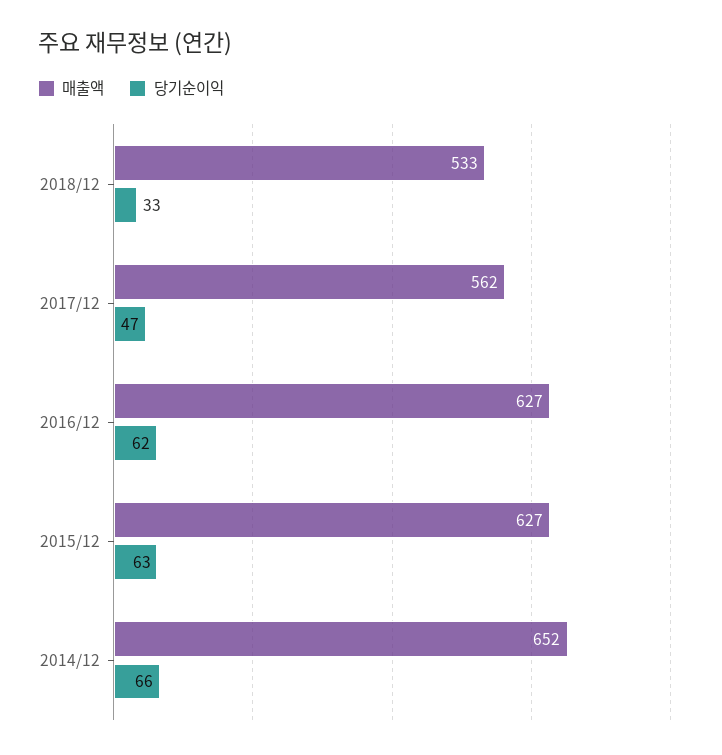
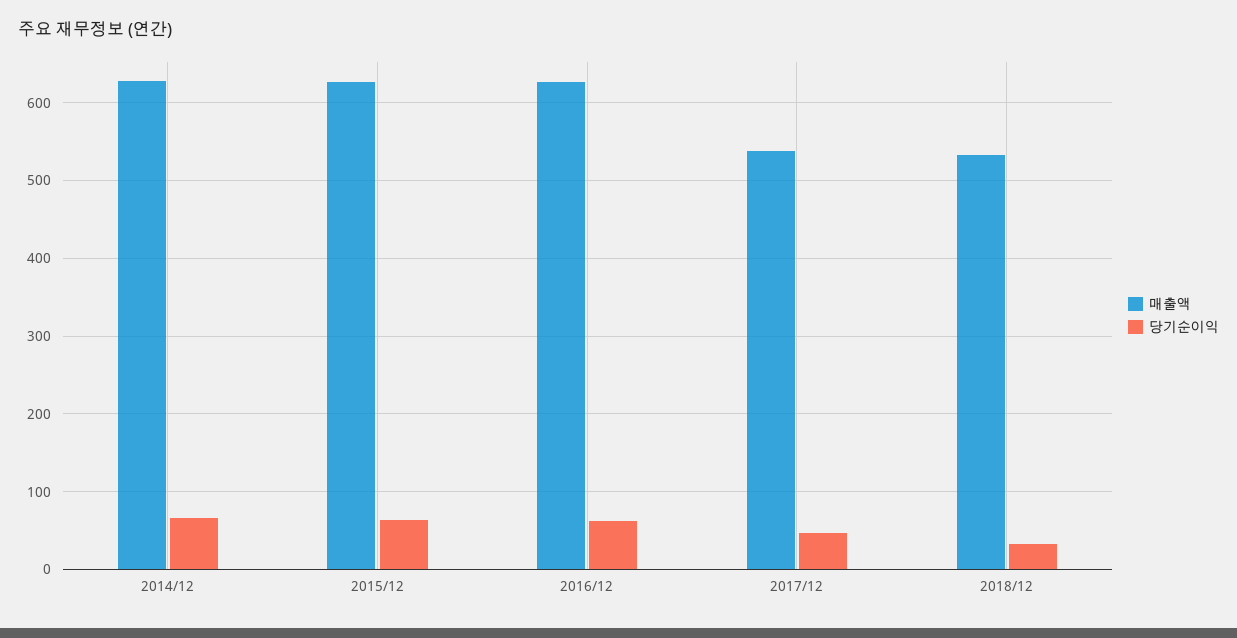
매출액, 2017/12: 562 -> 540
매출액, 2014/12: 652 -> 630

